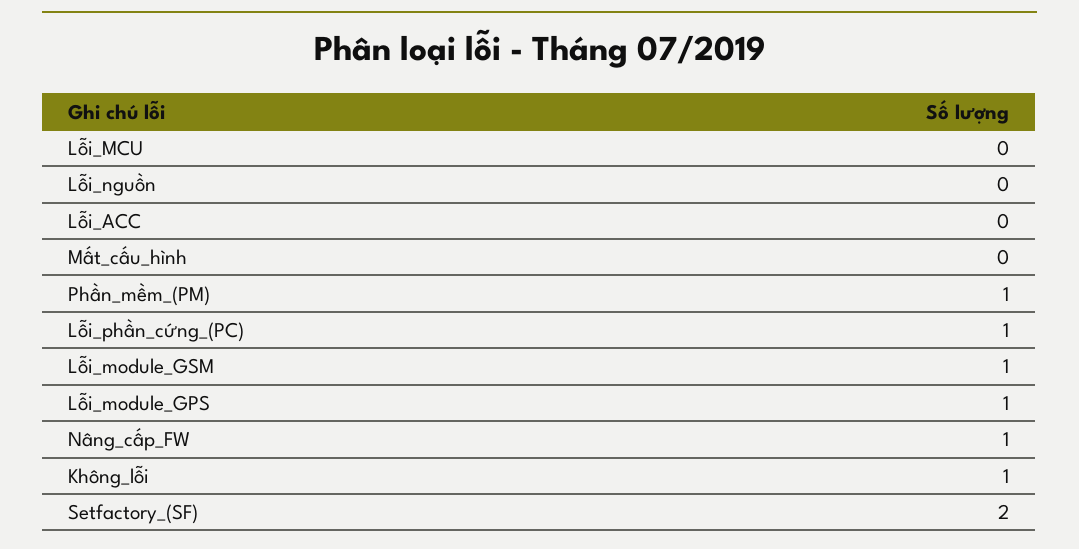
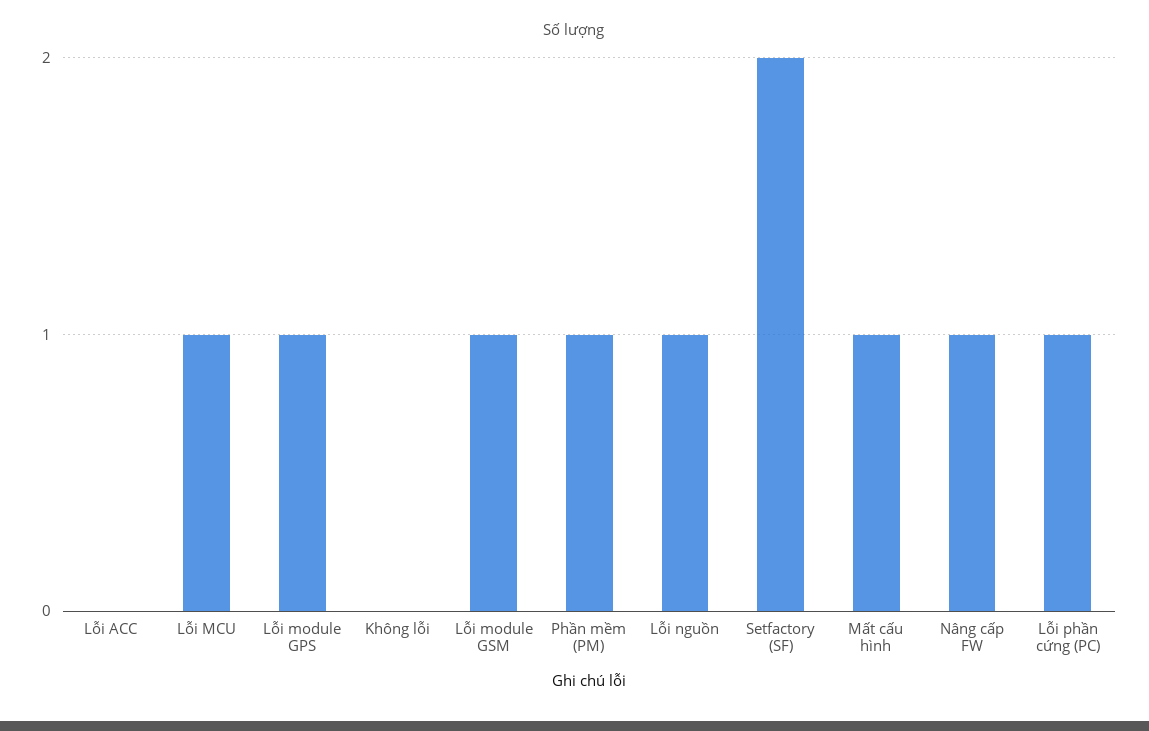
Lỗi_MCU: 0 -> 1
Lỗi_nguồn: 0 -> 1
Mất_cấu_hình: 0 -> 1
Không_lỗi: 1 -> 0

